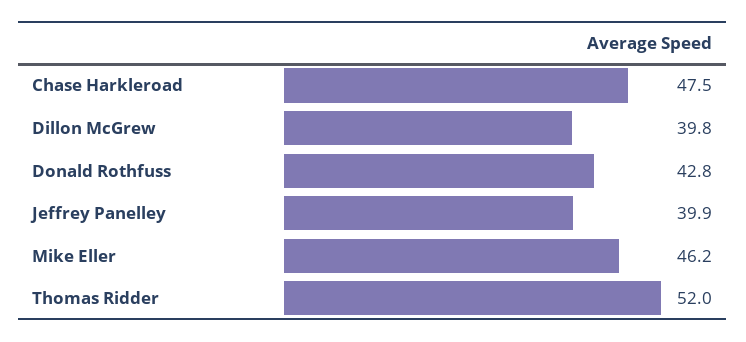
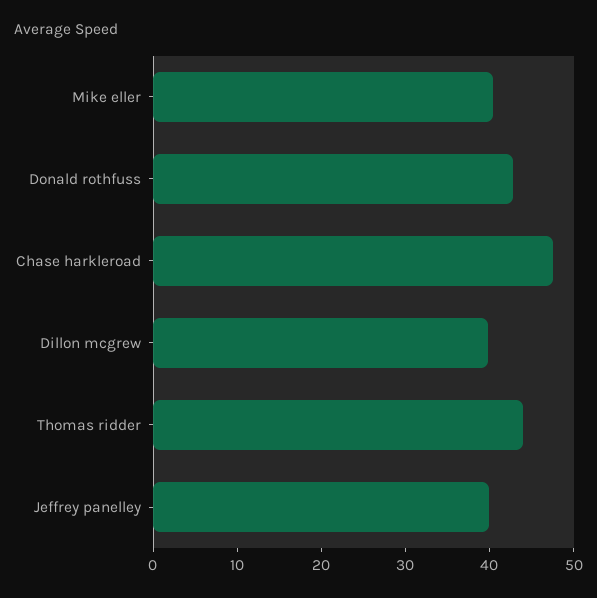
Mike Eller: 46.2 -> 40
Thomas Ridder: 52 -> 44

